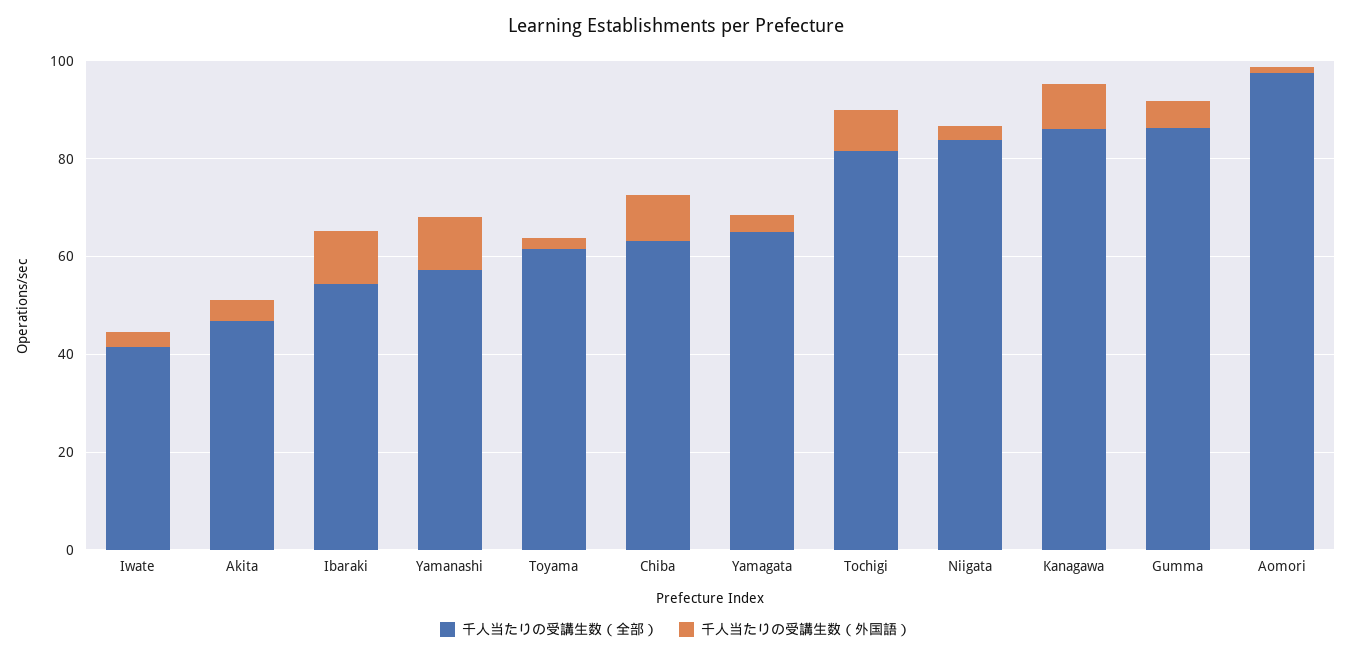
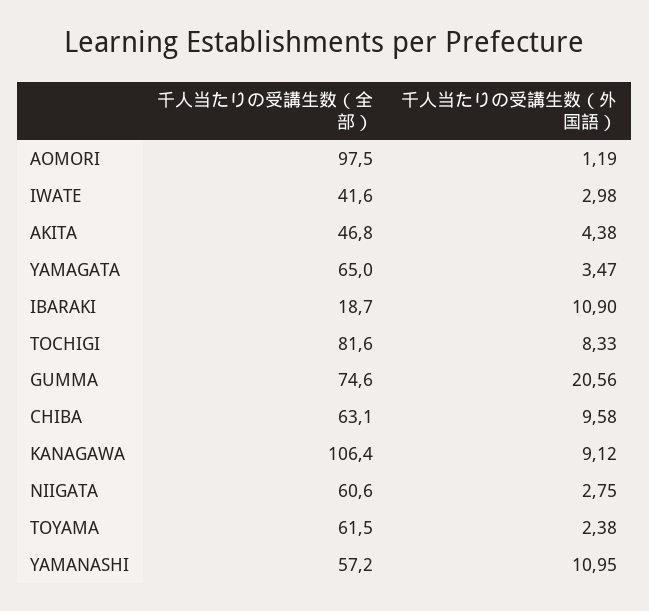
千人当たりの受講生数（全部）, Ibaraki: 55 -> 18.7
千人当たりの受講生数（全部）, Niigata: 85 -> 60.6
千人当たりの受講生数（全部）, Kanagawa: 85 -> 106.4
千人当たりの受講生数（全部）, Gumma: 85 -> 74.6
千人当たりの受講生数（外国語）, Gumma: 5 -> 20.56

